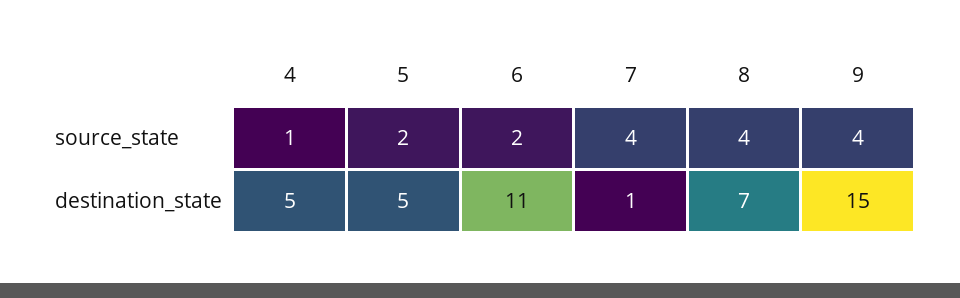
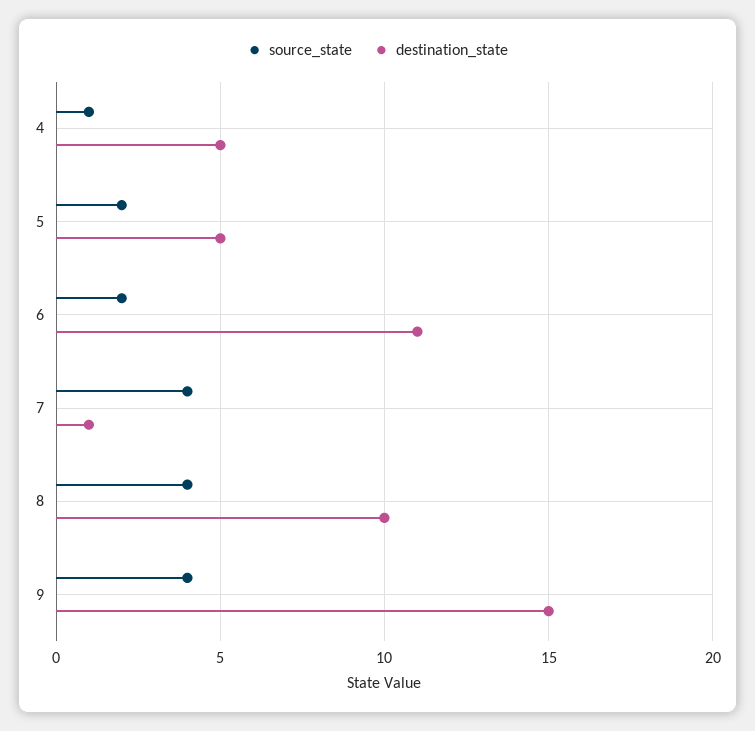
destination_state, 8: 7 -> 10

